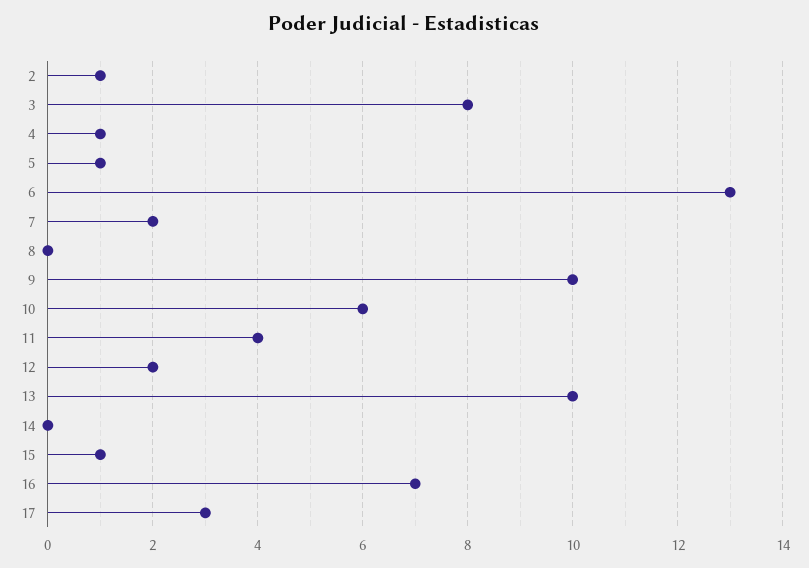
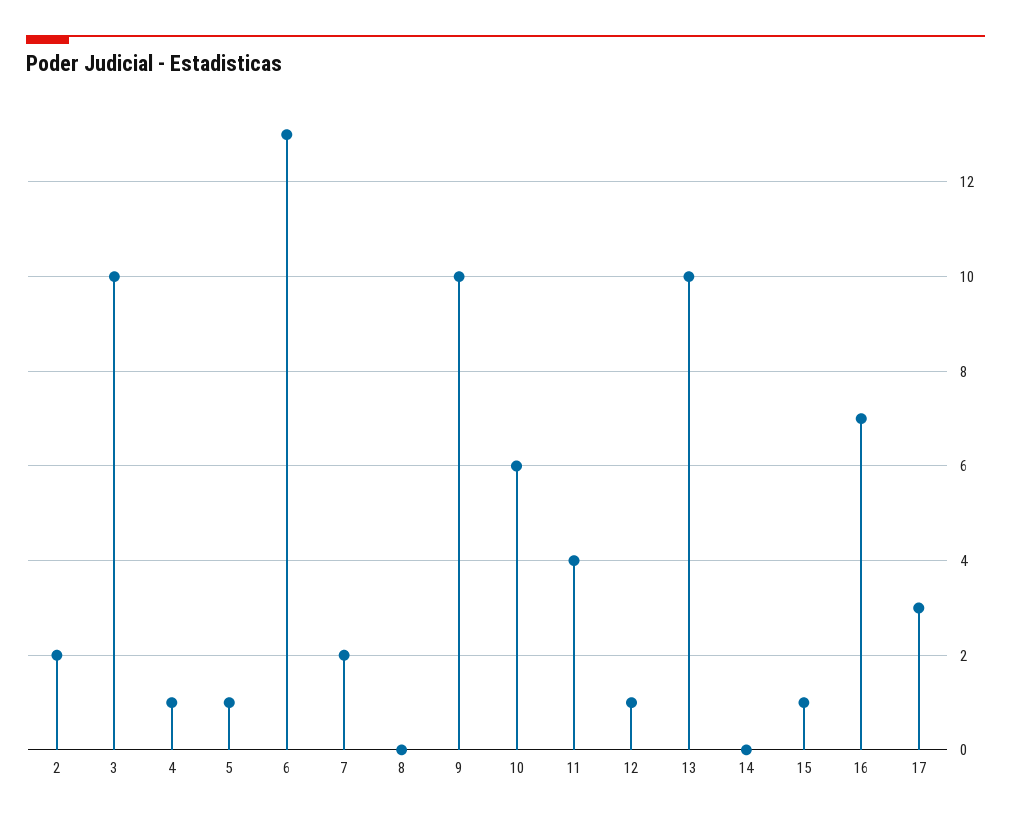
2: 1 -> 2
3: 8 -> 10
12: 2 -> 1

